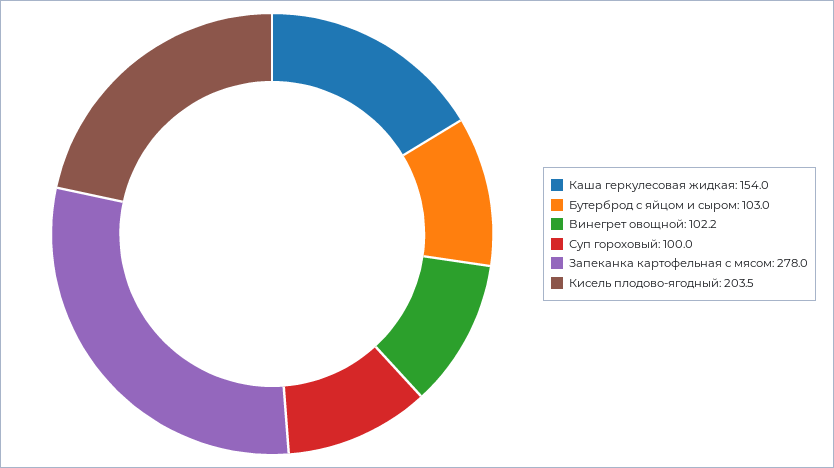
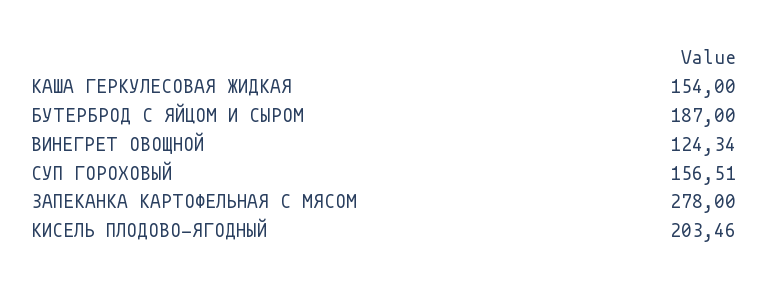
Бутерброд с яйцом и сыром: 103 -> 187
Винегрет овощной: 102.2 -> 124.34
Суп гороховый: 100 -> 156.51

